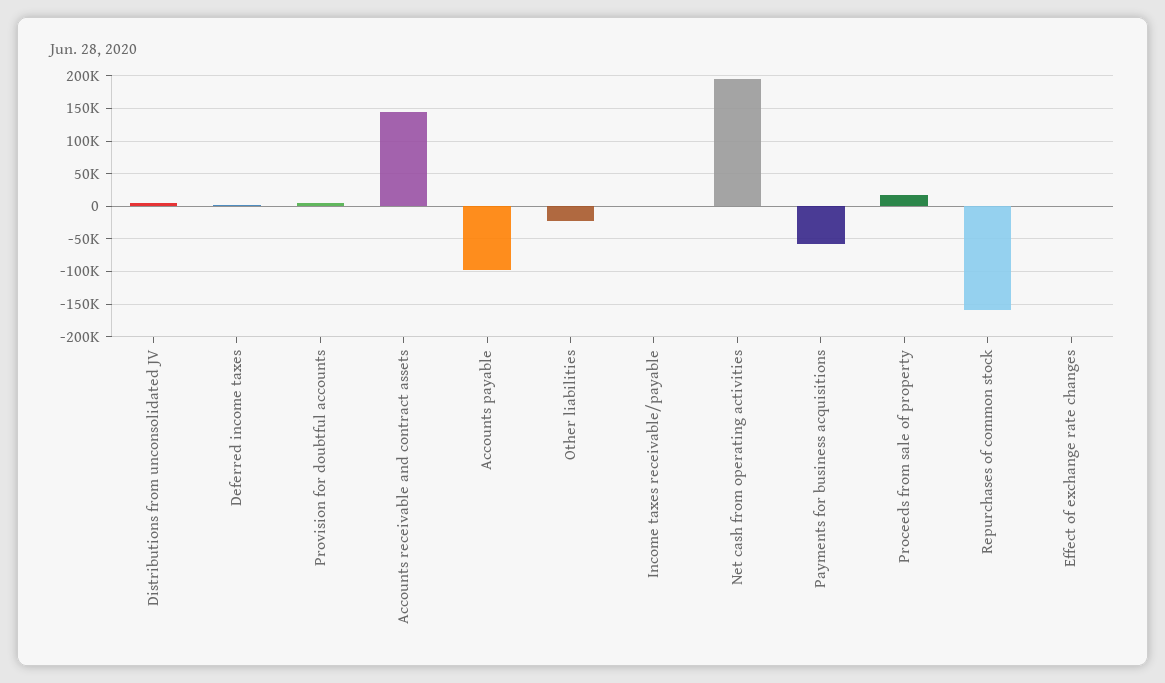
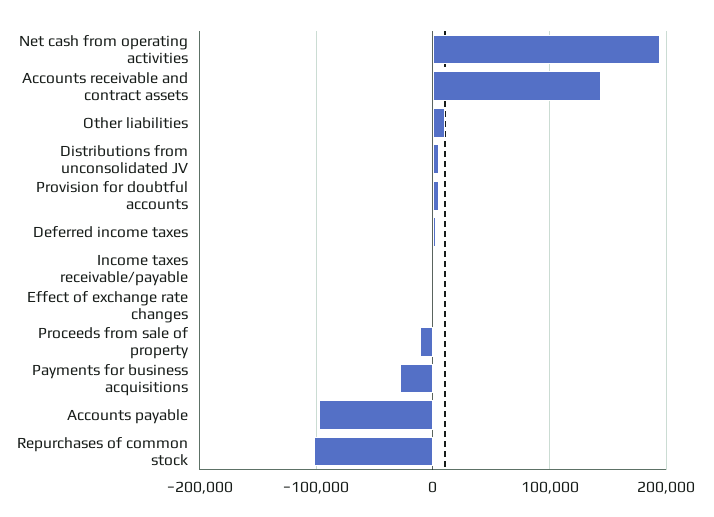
Other liabilities: -20000 -> 10000
Payments for business acquisitions: -60000 -> -30000
Proceeds from sale of property: 20000 -> -10000
Repurchases of common stock: -160000 -> -100000

